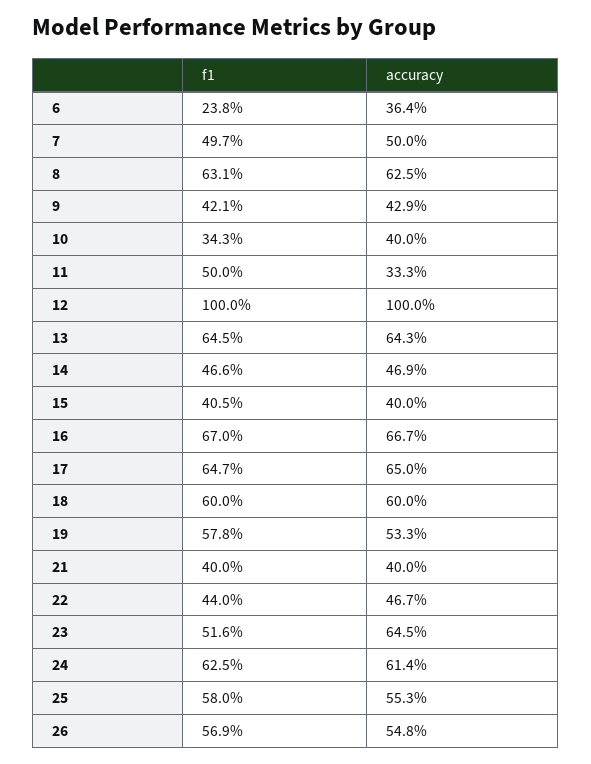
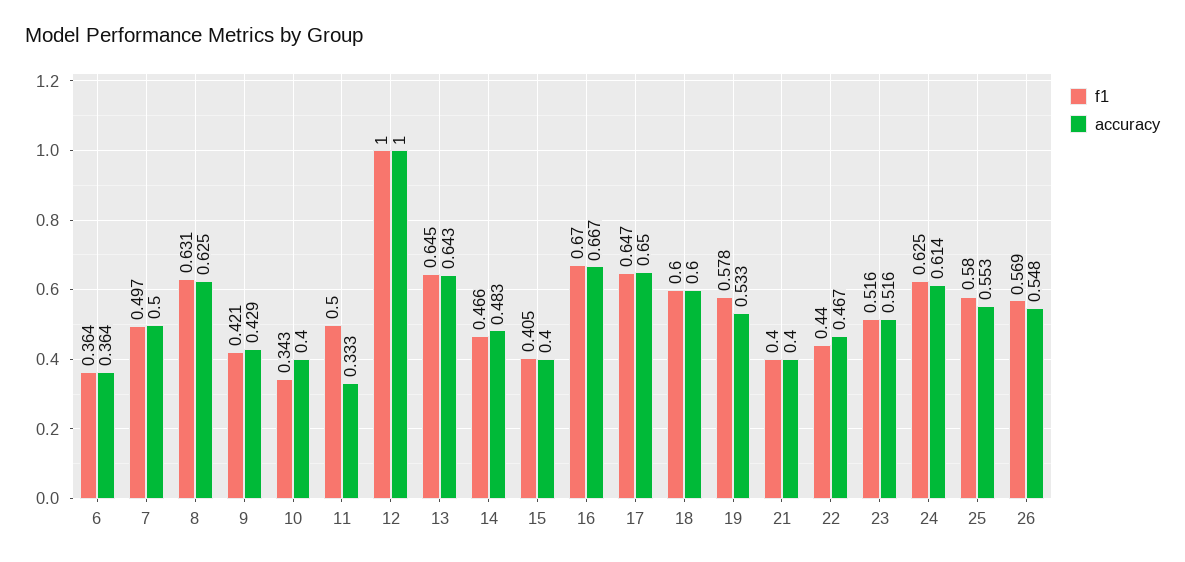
f1, 6: 0.238 -> 0.364
accuracy, 14: 0.469 -> 0.483
accuracy, 23: 0.645 -> 0.516

